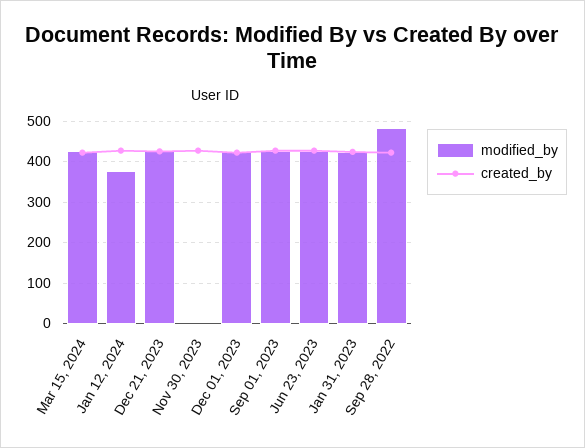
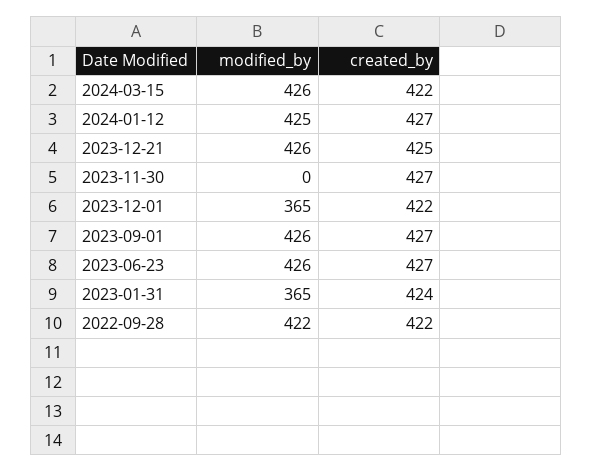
modified_by, Jan 12, 2024: 380 -> 425
modified_by, Dec 01, 2023: 420 -> 365
modified_by, Jan 31, 2023: 420 -> 365
modified_by, Sep 28, 2022: 480 -> 422

